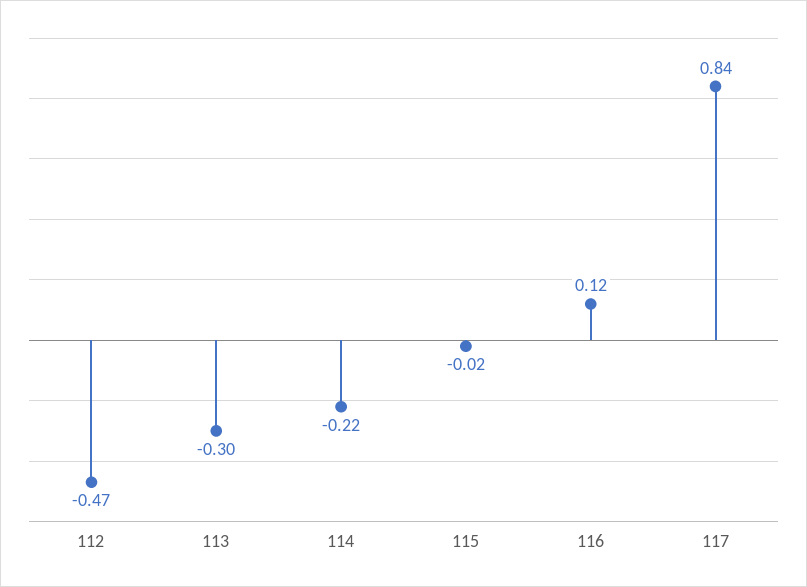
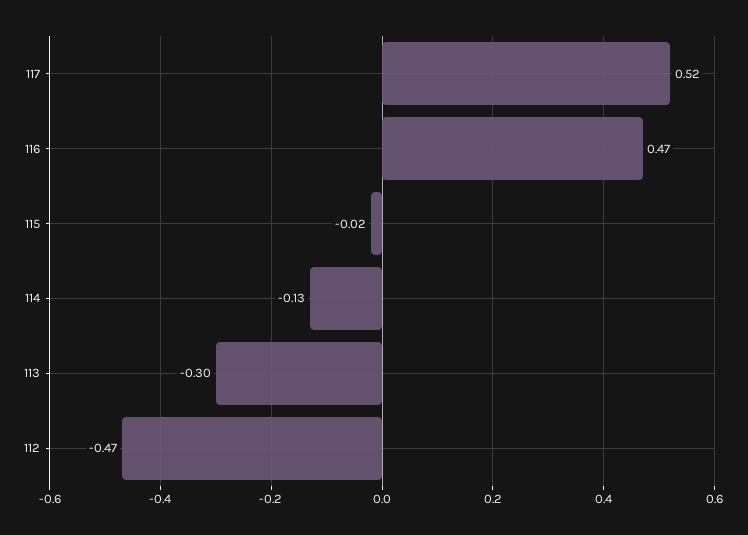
114: -0.22 -> -0.13
116: 0.12 -> 0.47
117: 0.84 -> 0.52

